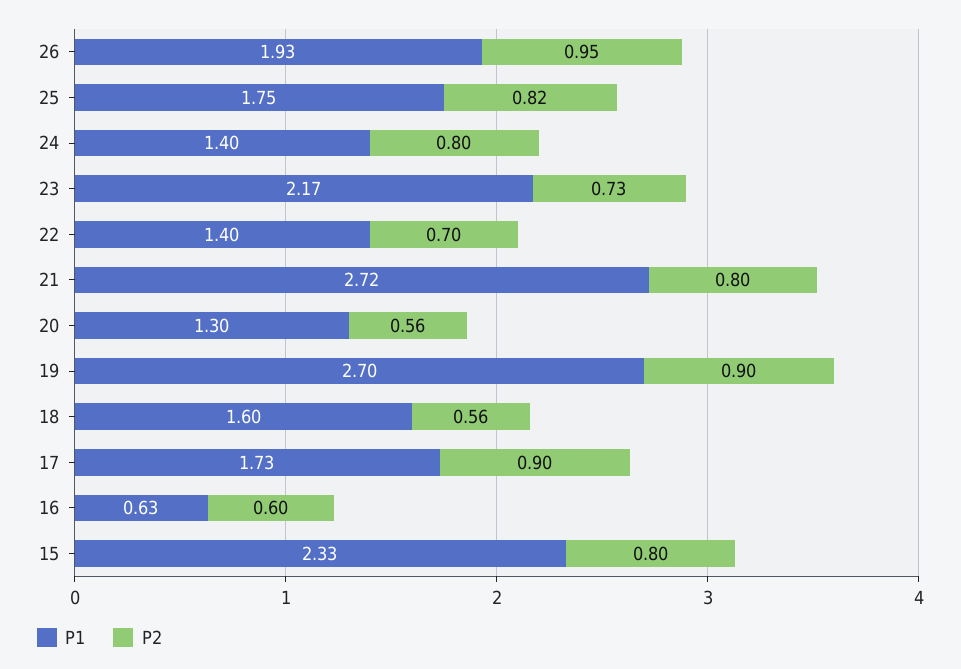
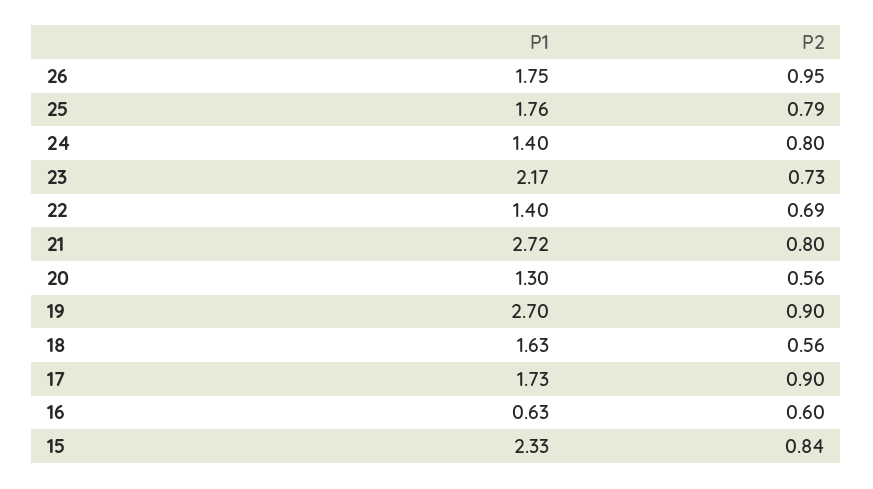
P1, 26: 1.93 -> 1.75
P1, 25: 1.75 -> 1.76
P2, 25: 0.82 -> 0.79
P2, 22: 0.7 -> 0.69
P1, 18: 1.6 -> 1.63
P2, 15: 0.8 -> 0.84

